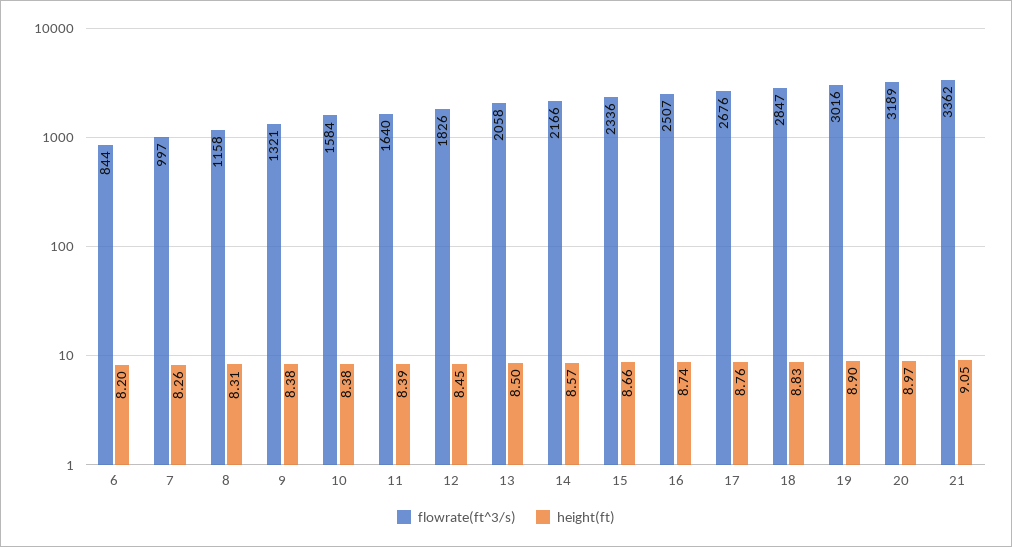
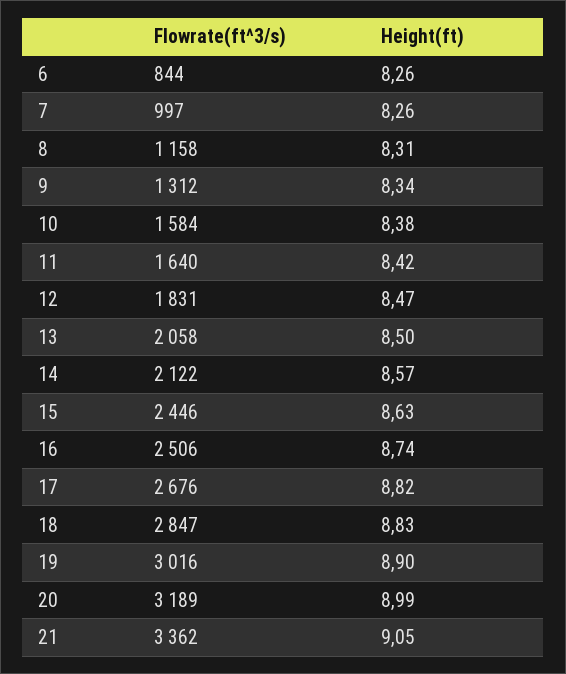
height(ft), 6: 8.2 -> 8.26
flowrate(ft^3/s), 9: 1321 -> 1312
height(ft), 9: 8.38 -> 8.34
height(ft), 11: 8.39 -> 8.42
flowrate(ft^3/s), 12: 1826 -> 1831
height(ft), 12: 8.45 -> 8.47
flowrate(ft^3/s), 14: 2166 -> 2122
flowrate(ft^3/s), 15: 2336 -> 2446
height(ft), 15: 8.66 -> 8.63
flowrate(ft^3/s), 16: 2507 -> 2506
height(ft), 17: 8.76 -> 8.82
height(ft), 20: 8.97 -> 8.99

